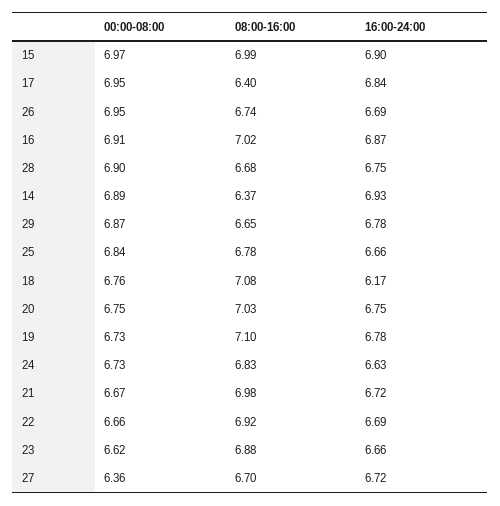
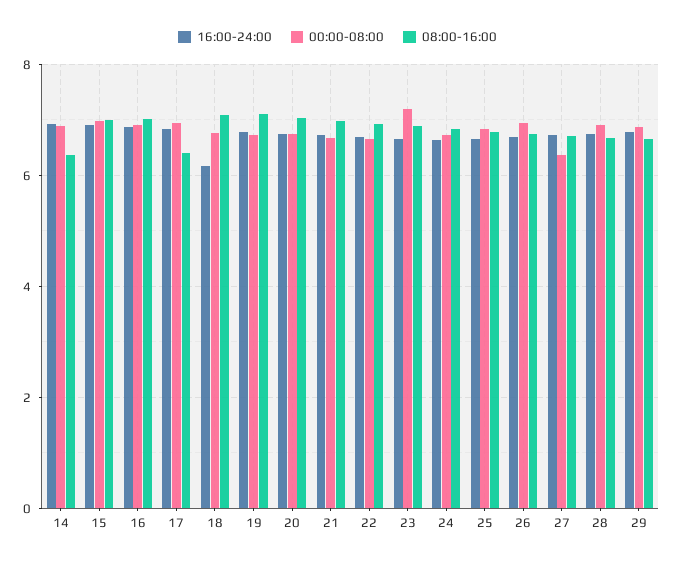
00:00-08:00, 23: 6.62 -> 7.2

